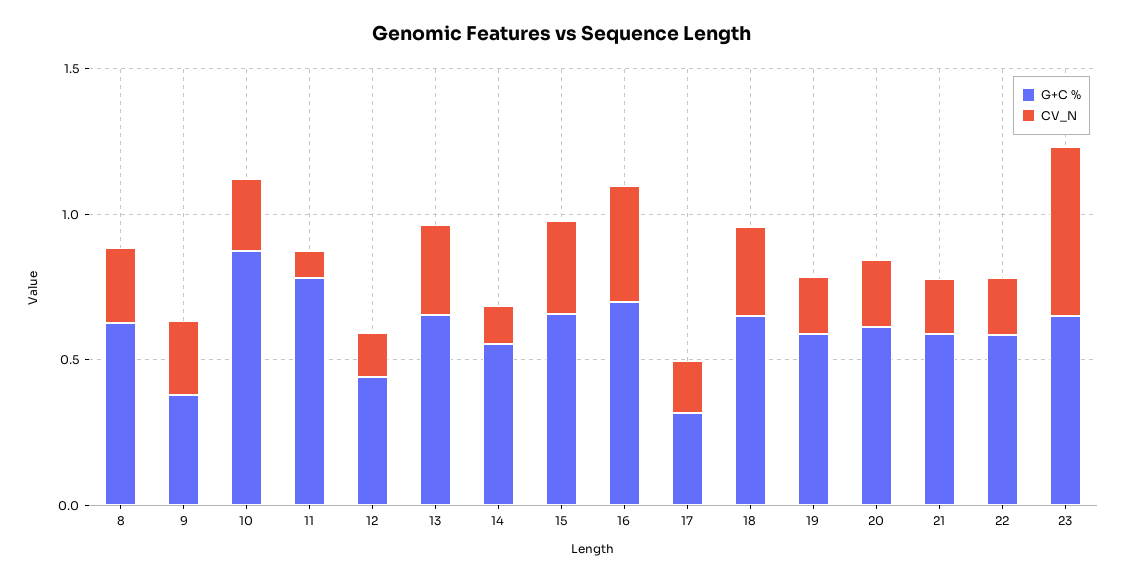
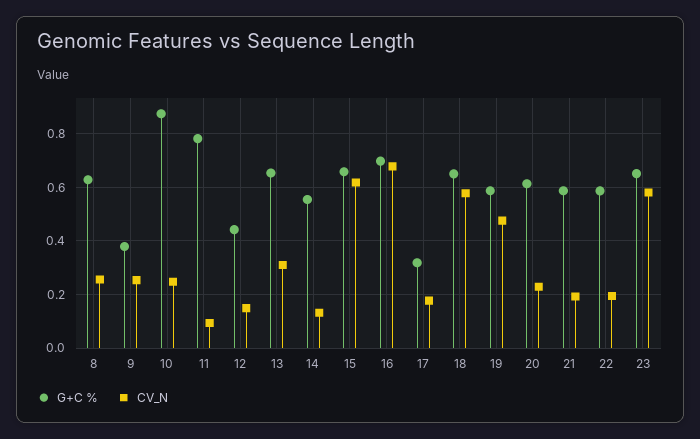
CV_N, 15: 0.3 -> 0.625
CV_N, 16: 0.4 -> 0.675
CV_N, 18: 0.3 -> 0.575
CV_N, 19: 0.2 -> 0.475

